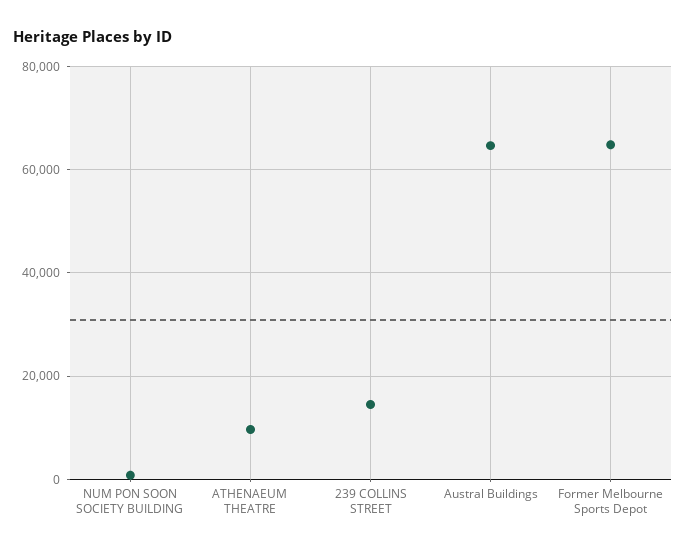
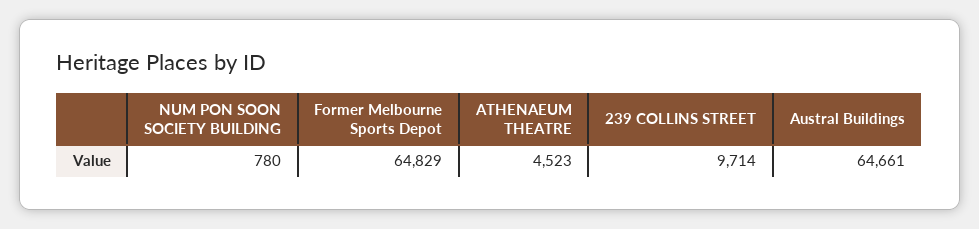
ATHENAEUM THEATRE: 10000 -> 4523
239 COLLINS STREET: 14000 -> 9714

